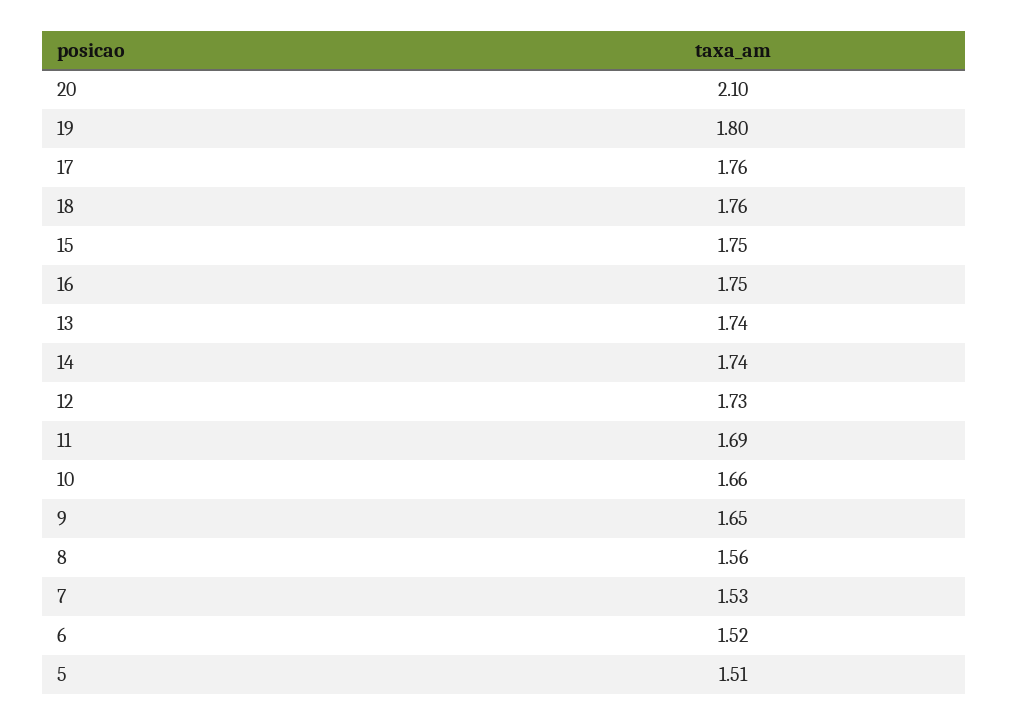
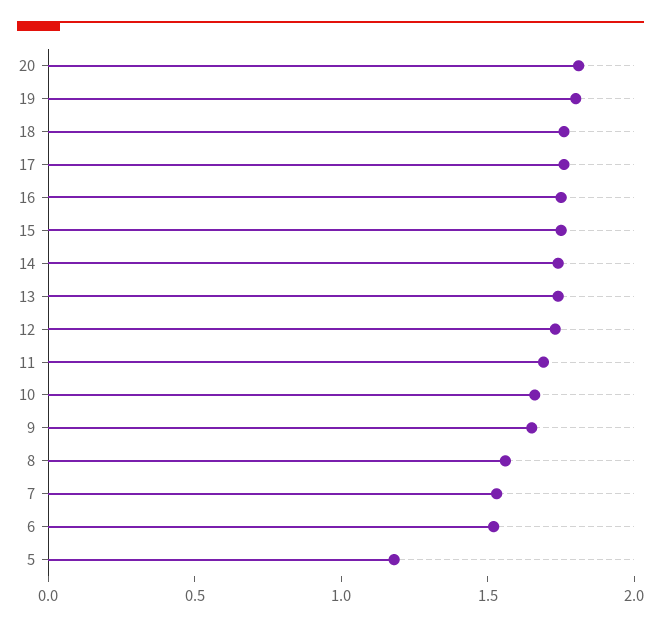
20: 2.1 -> 1.8
5: 1.51 -> 1.2

